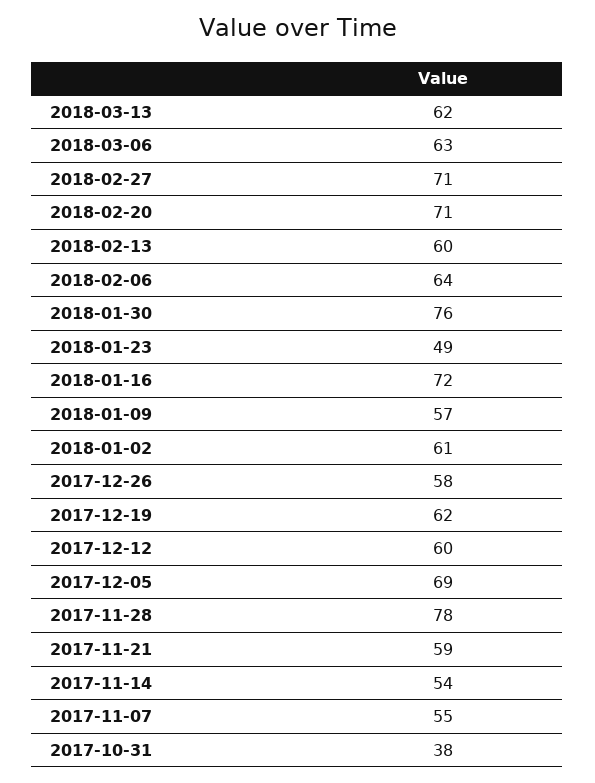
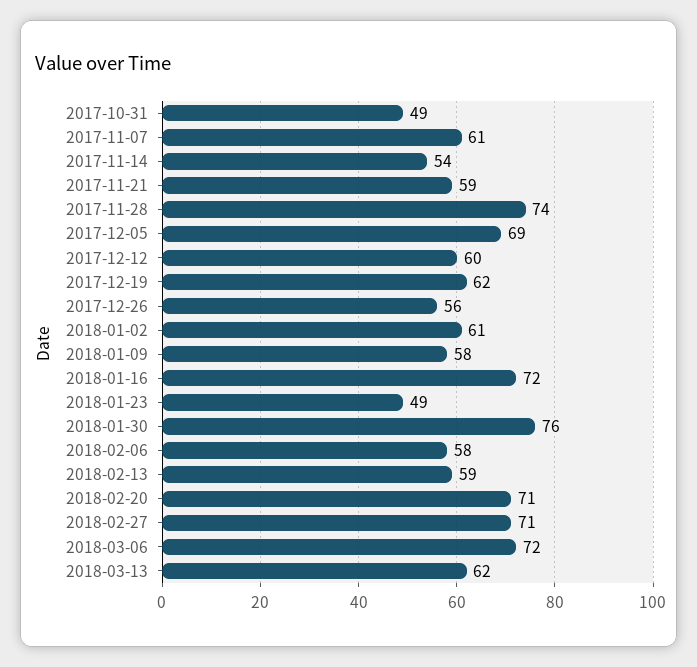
2018-03-06: 63 -> 72
2018-02-13: 60 -> 59
2018-02-06: 64 -> 58
2018-01-09: 57 -> 58
2017-12-26: 58 -> 56
2017-11-28: 78 -> 74
2017-11-07: 55 -> 61
2017-10-31: 38 -> 49

